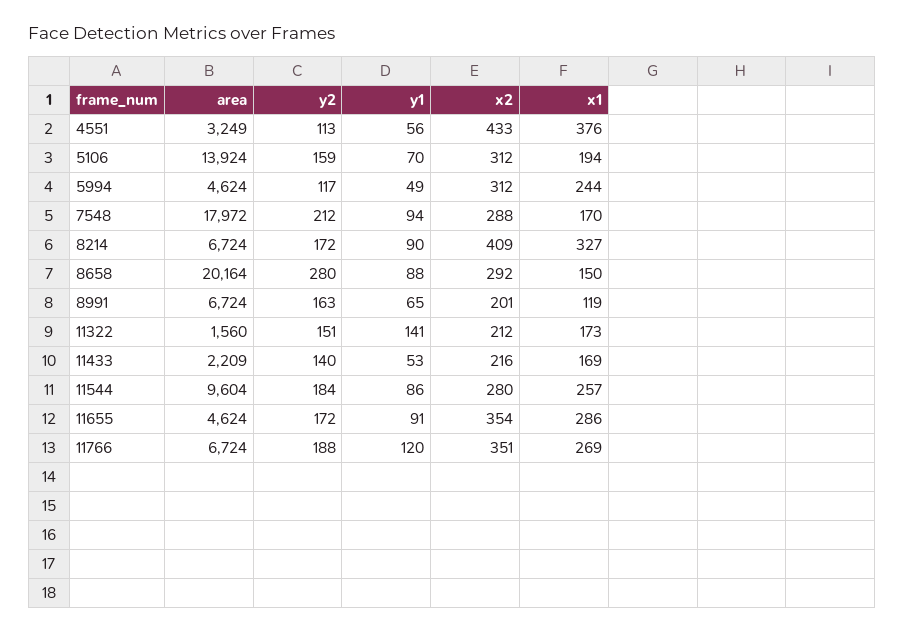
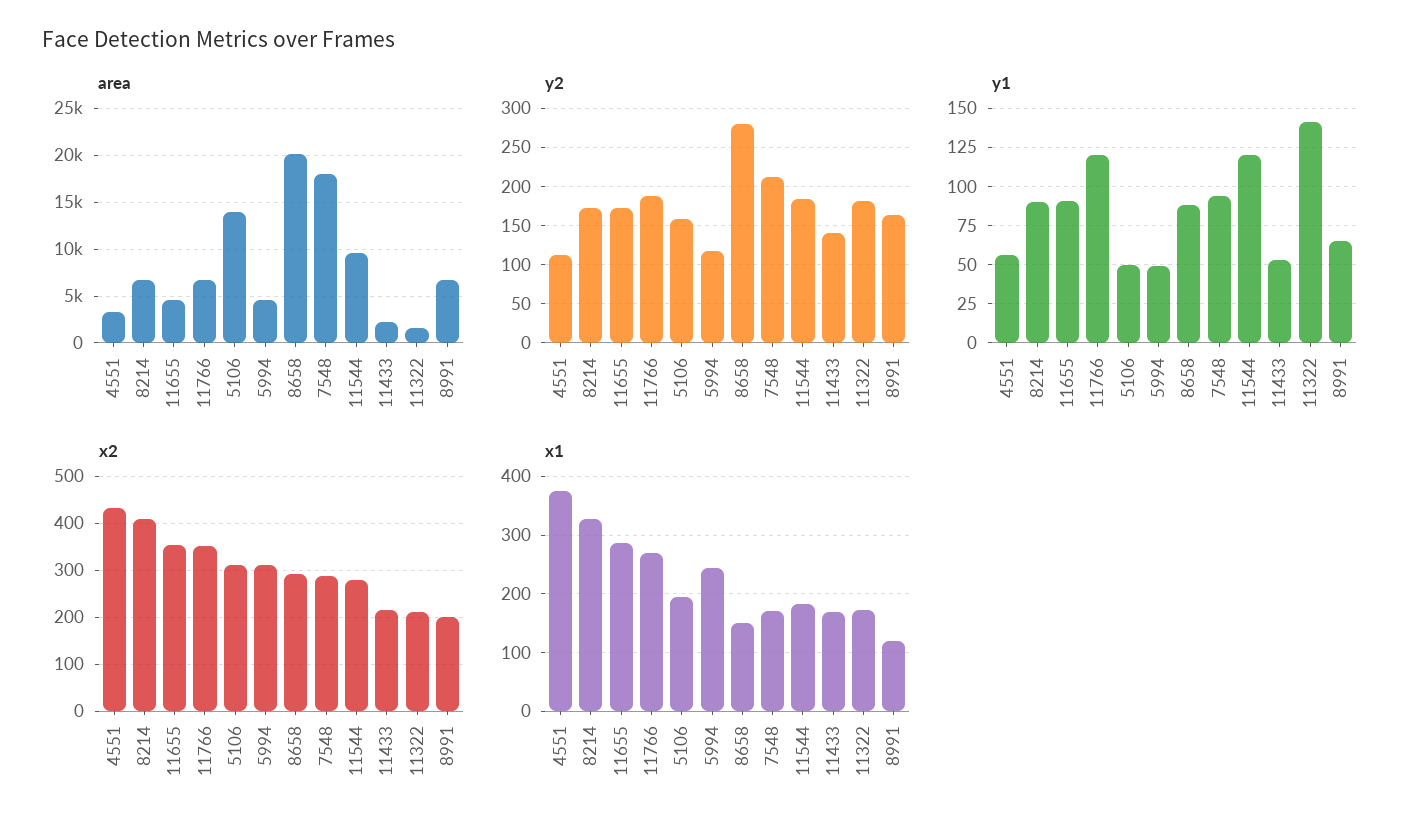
y1, 5106: 70 -> 50
y2, 11322: 151 -> 180
y1, 11544: 86 -> 120
x1, 11544: 257 -> 180

